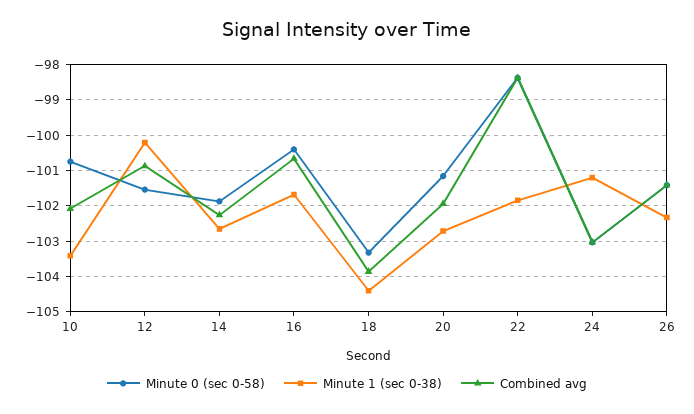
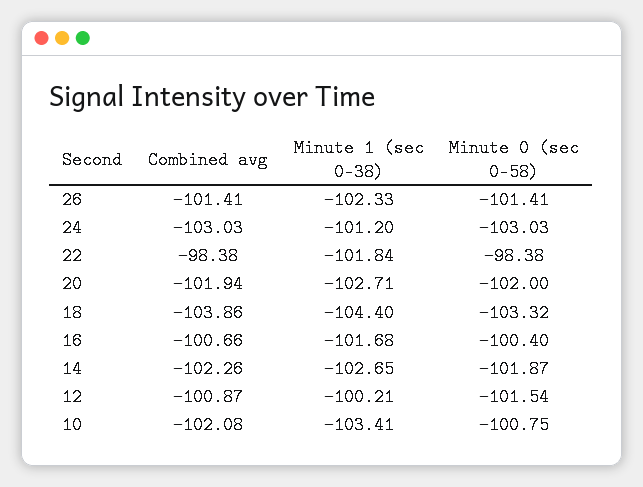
Minute 0 (sec 0-58), 20: -101.2 -> -102

